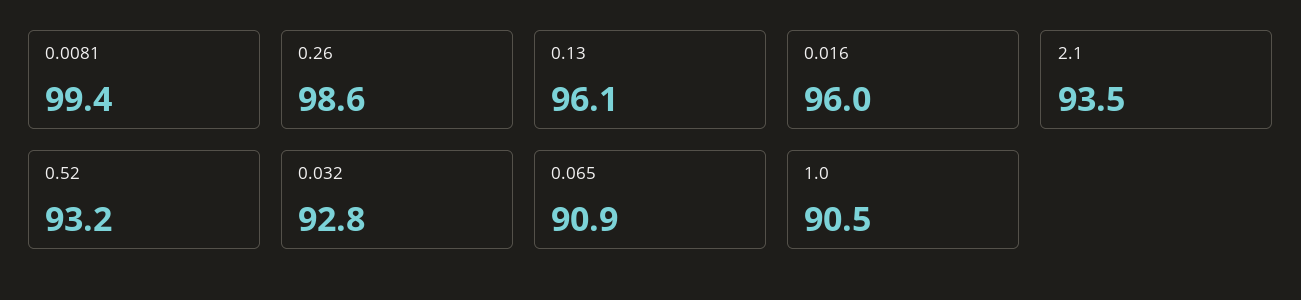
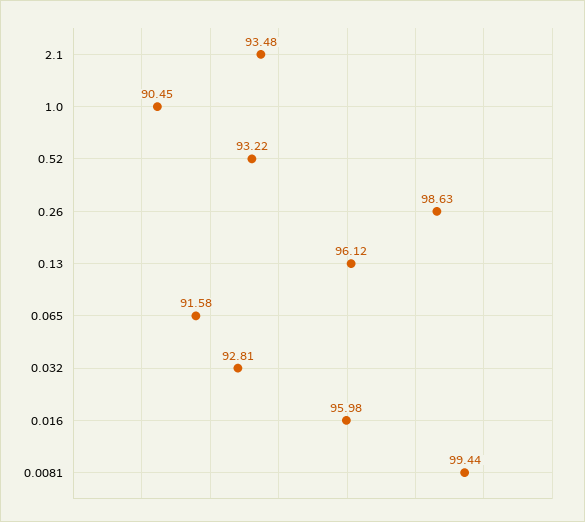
0.065: 90.9 -> 91.58

